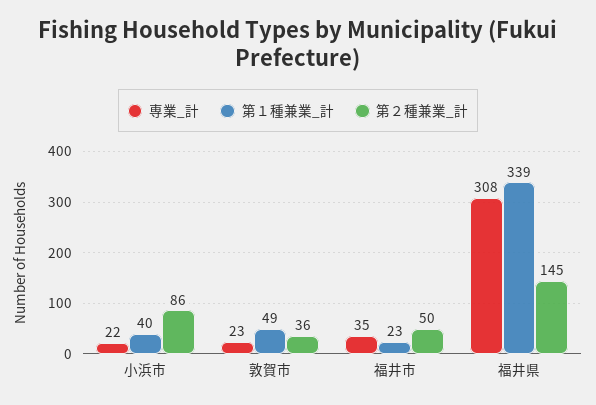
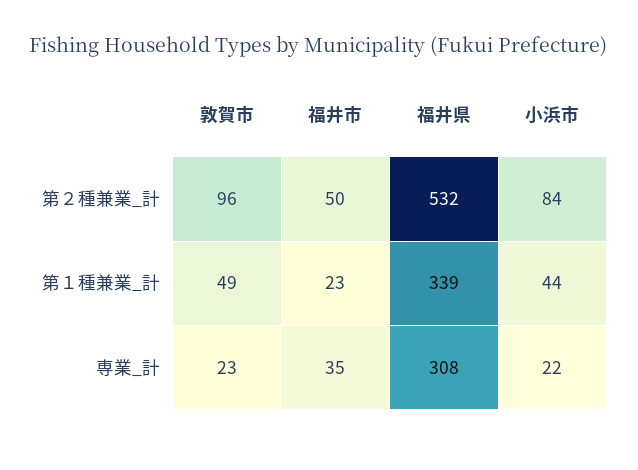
第１種兼業_計, 小浜市: 40 -> 44
第２種兼業_計, 小浜市: 86 -> 84
第２種兼業_計, 敦賀市: 36 -> 96
第２種兼業_計, 福井県: 145 -> 532

